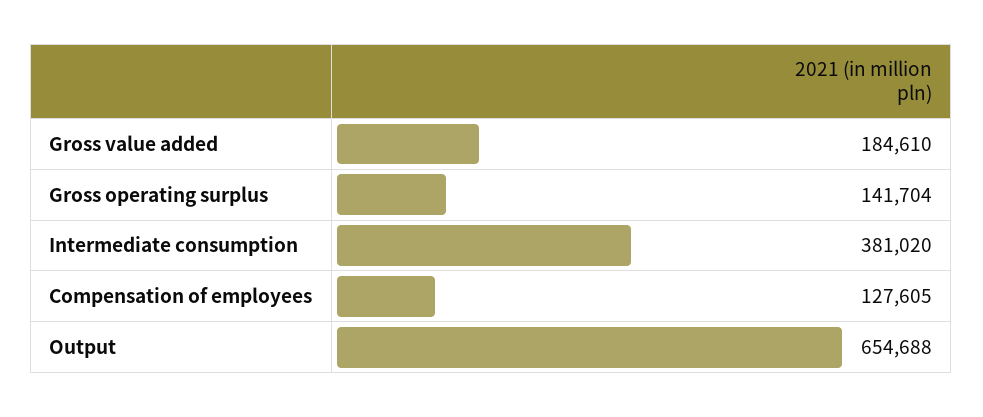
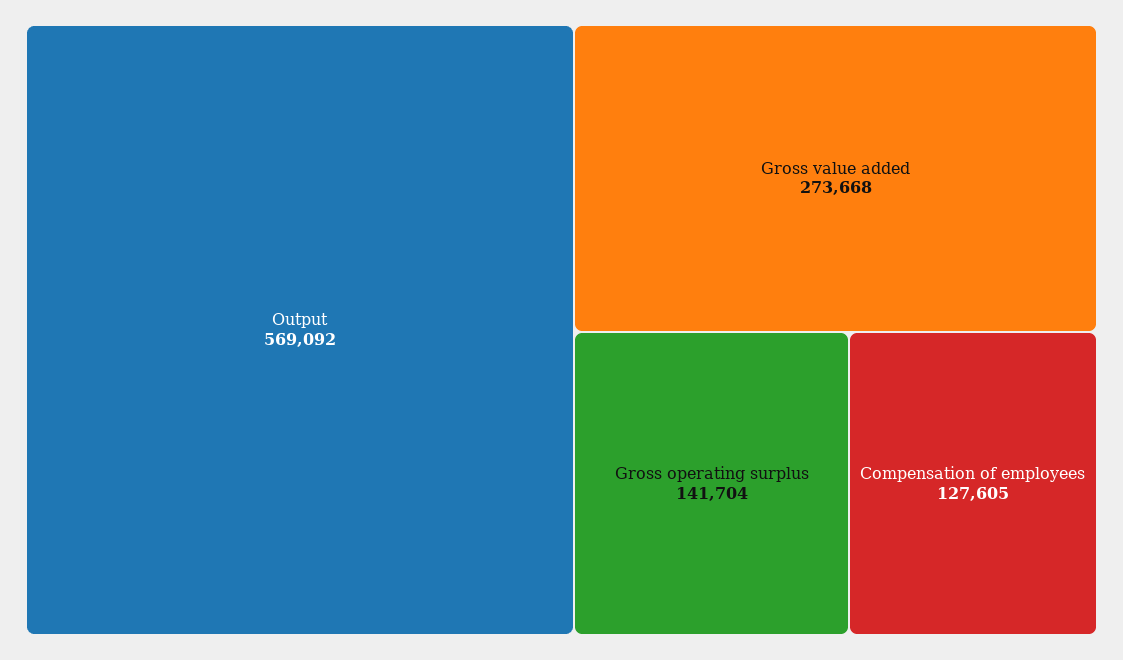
Gross value added: 184610 -> 273668
Intermediate consumption: 381020 -> none
Output: 654688 -> 569092

